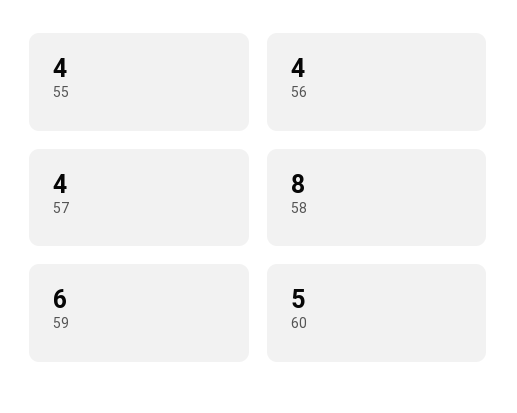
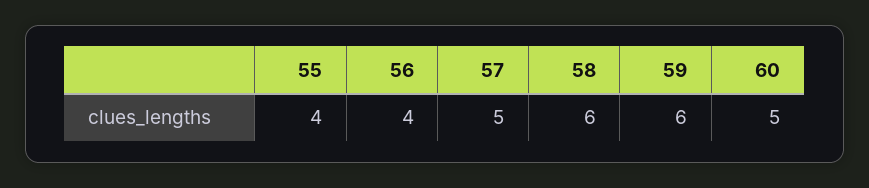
57: 4 -> 5
58: 8 -> 6

